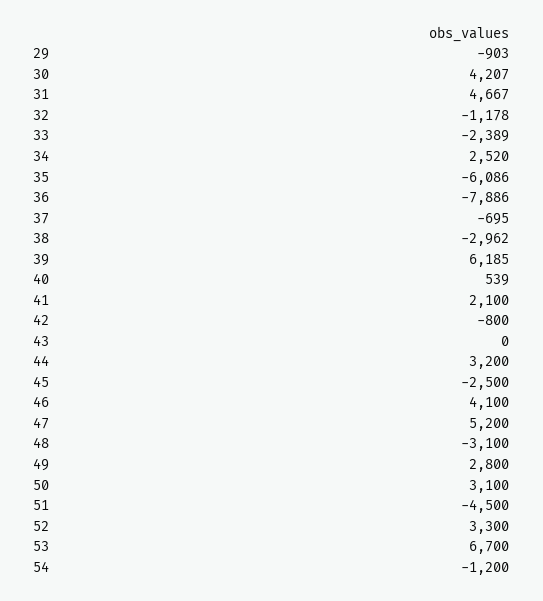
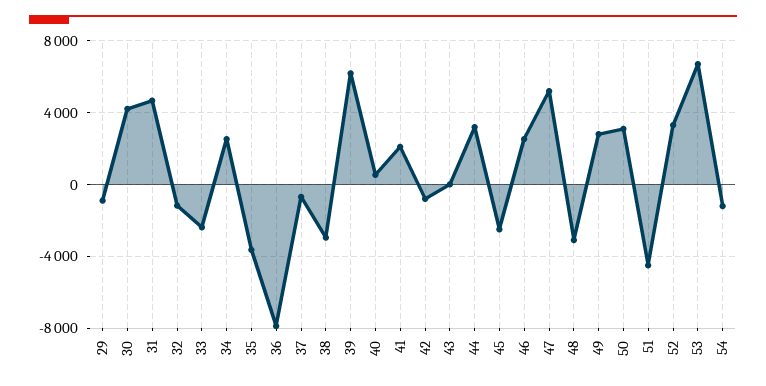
35: -6086 -> -3500
46: 4100 -> 2500

